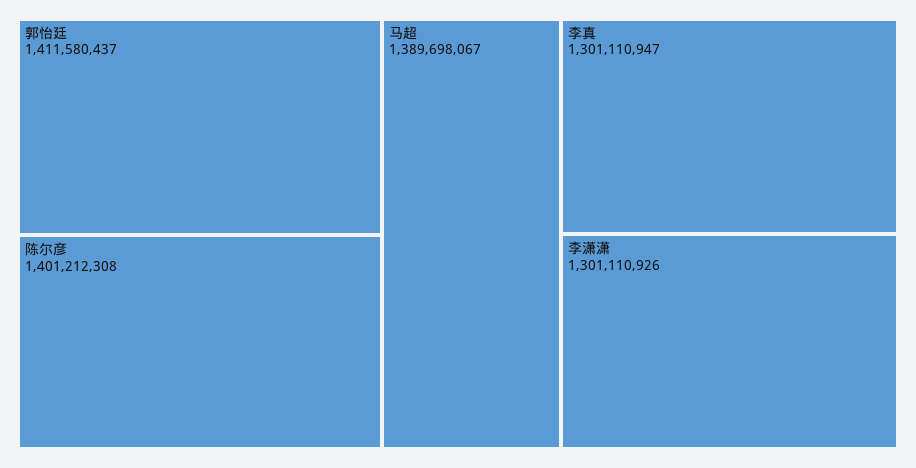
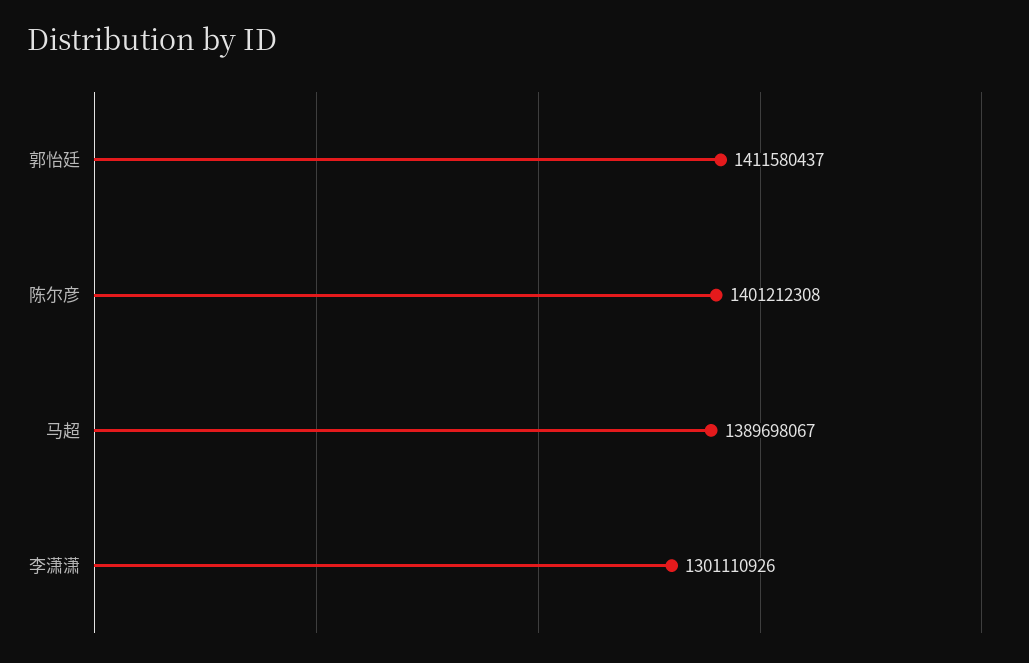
李真: 1301110947 -> none

